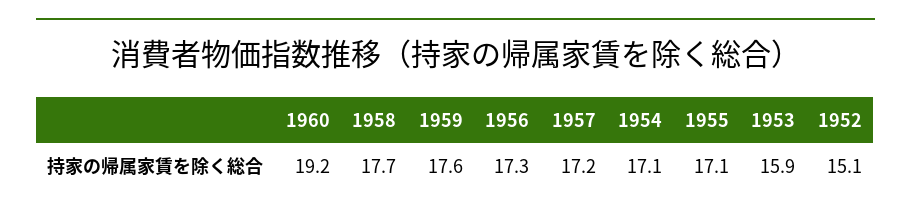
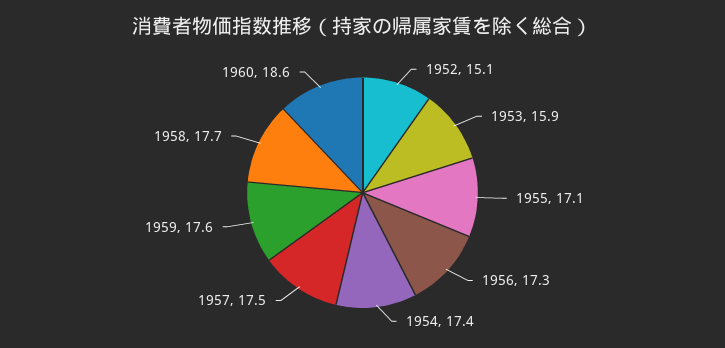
1960: 19.2 -> 18.6
1957: 17.2 -> 17.5
1954: 17.1 -> 17.4

